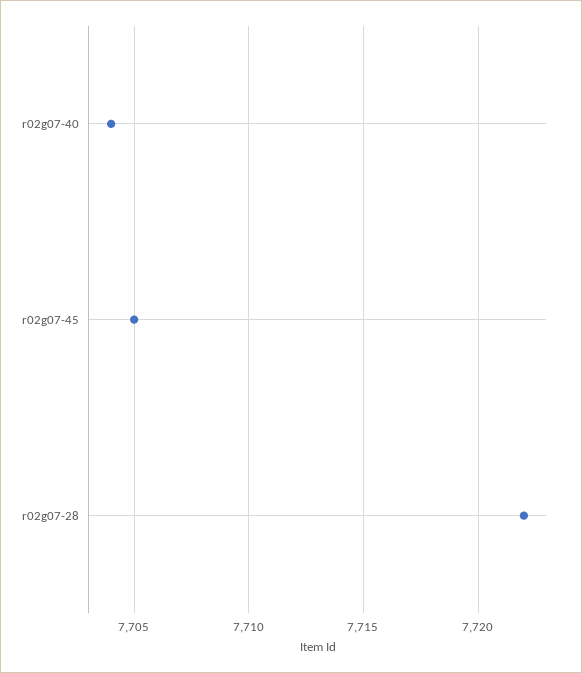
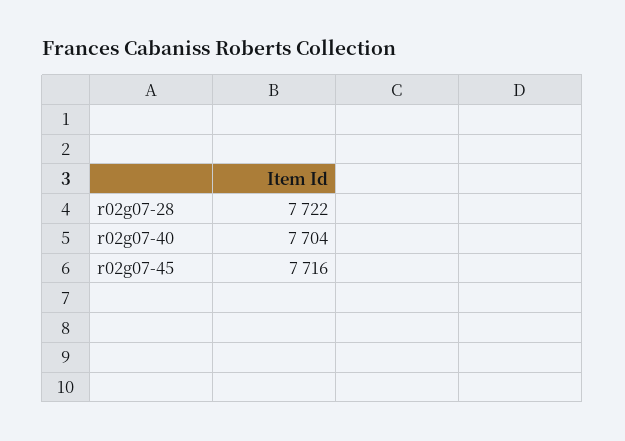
r02g07-45: 7705 -> 7716

